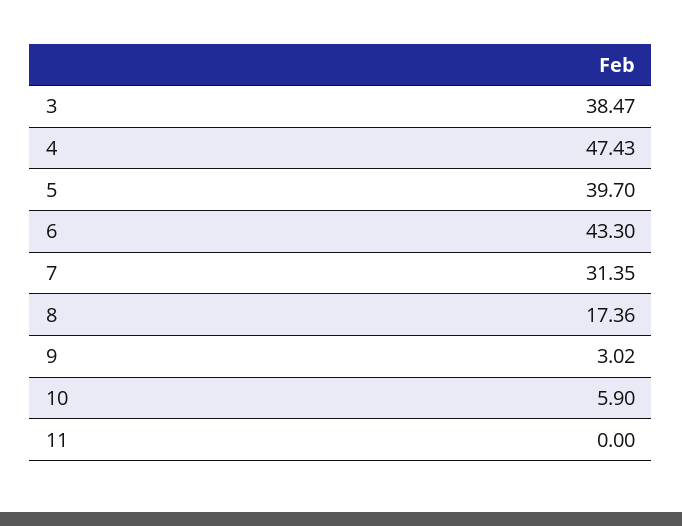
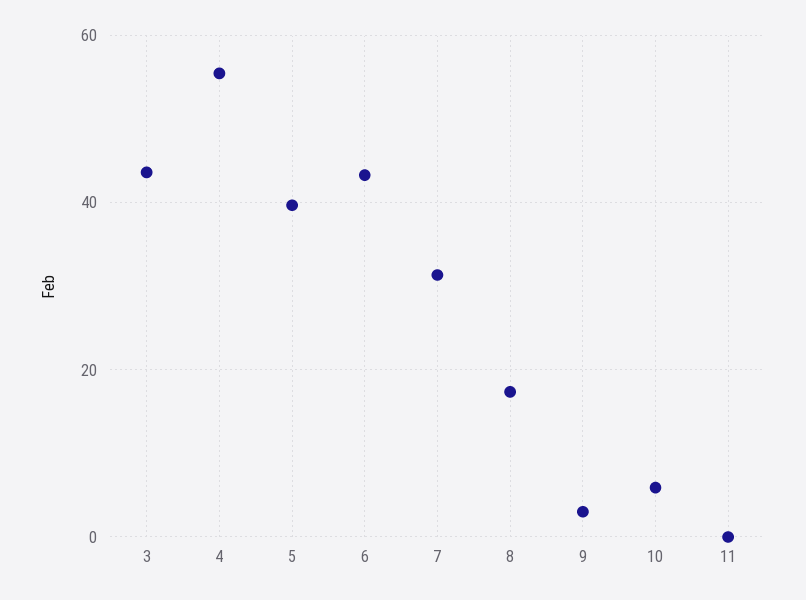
3: 38.47 -> 44
4: 47.43 -> 56

